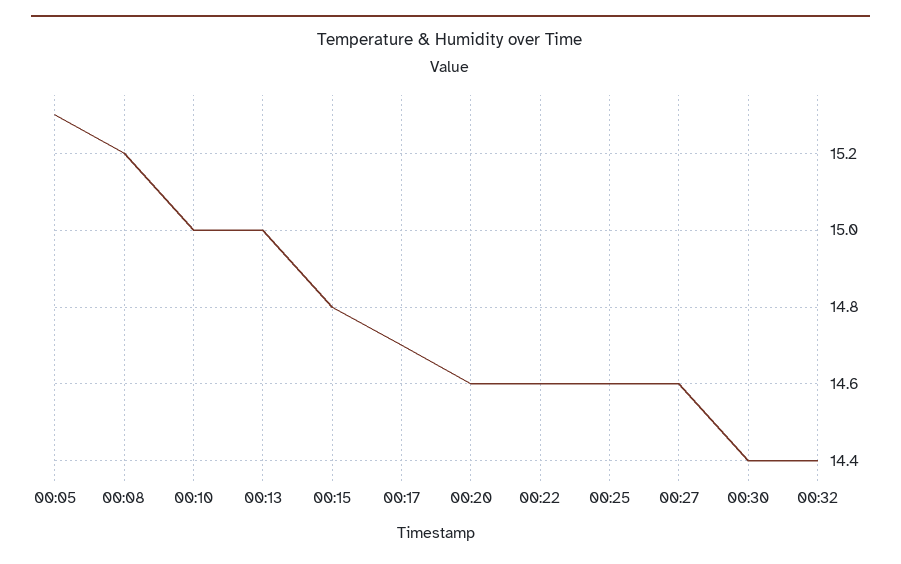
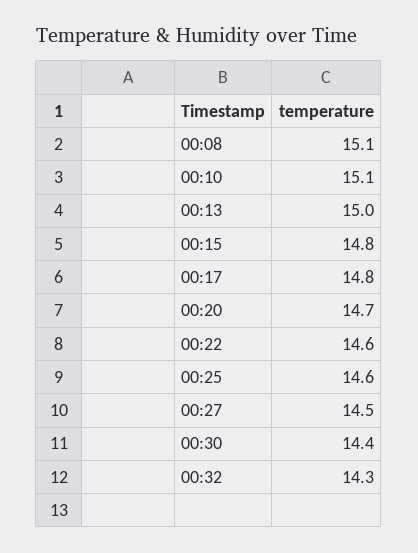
00:05: 15.3 -> none
00:08: 15.2 -> 15.1
00:10: 15 -> 15.1
00:17: 14.7 -> 14.8
00:20: 14.6 -> 14.7
00:27: 14.6 -> 14.5
00:32: 14.4 -> 14.3

